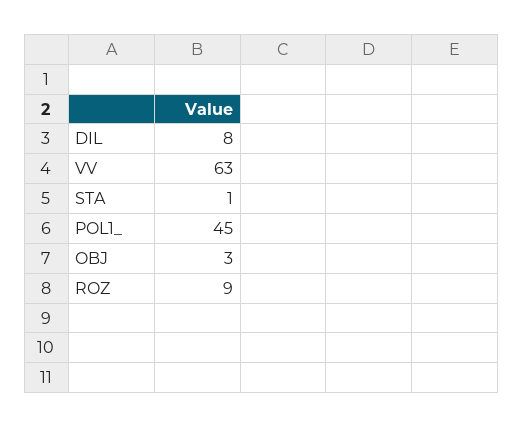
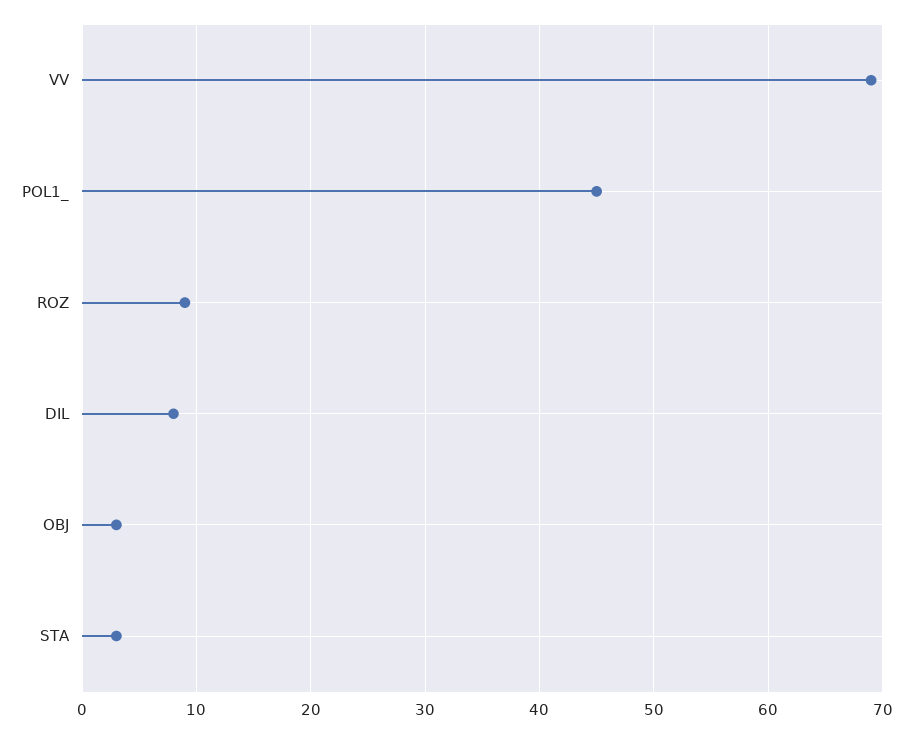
VV: 63 -> 69
STA: 1 -> 3

